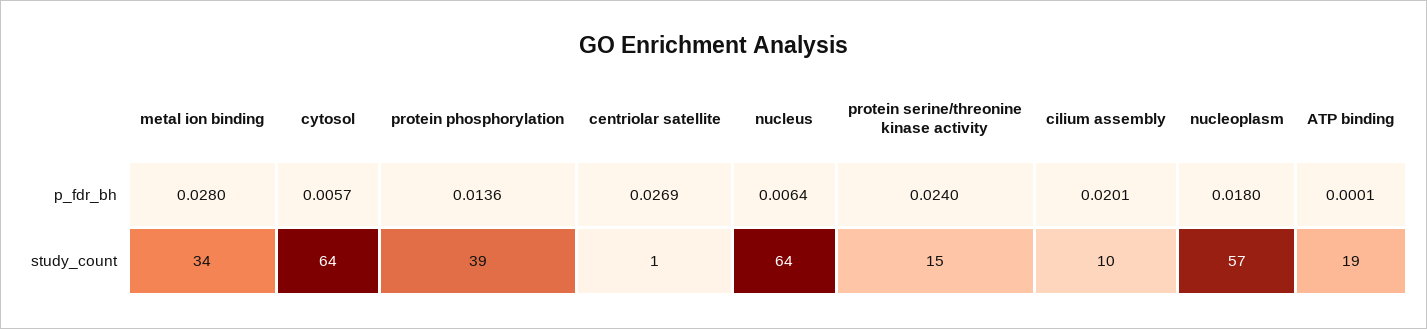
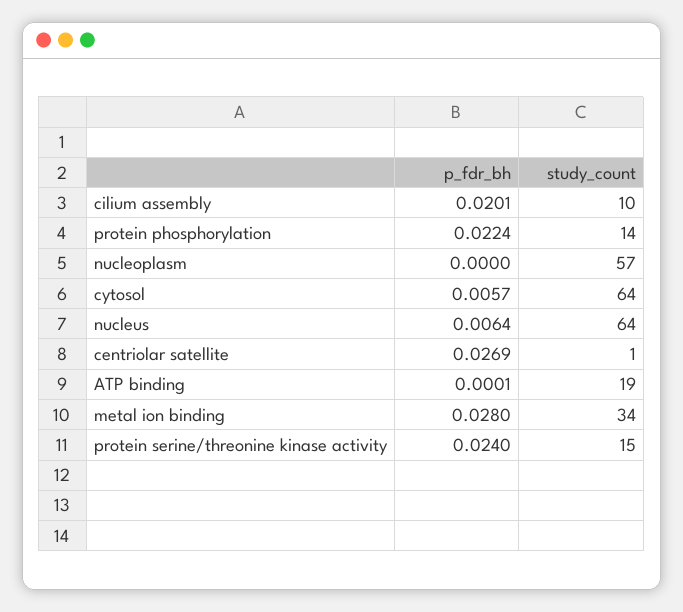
protein phosphorylation, p_fdr_bh: 0.0136 -> 0.0224
nucleoplasm, p_fdr_bh: 0.018 -> 0
protein phosphorylation, study_count: 39 -> 14

